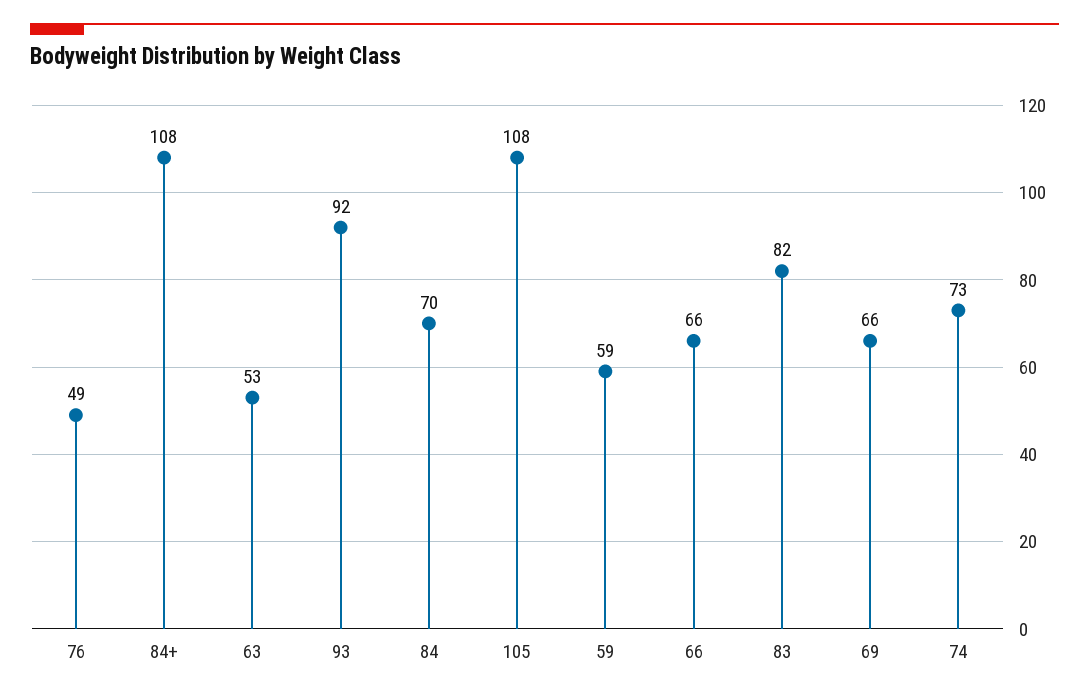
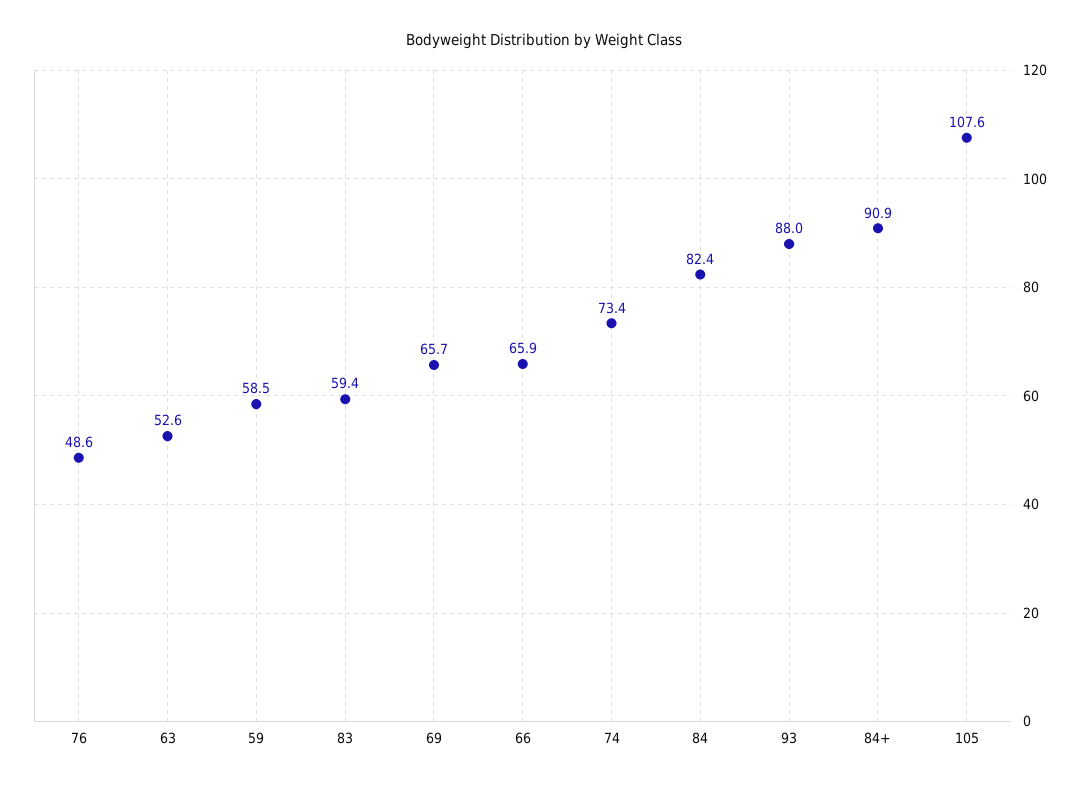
84+: 108 -> 90.9
93: 92 -> 88
84: 70 -> 82.4
83: 82 -> 59.4

